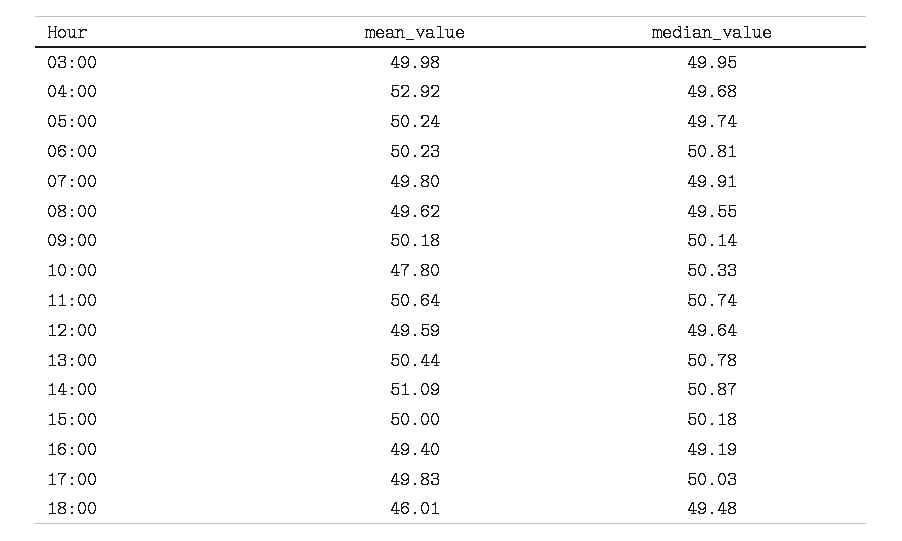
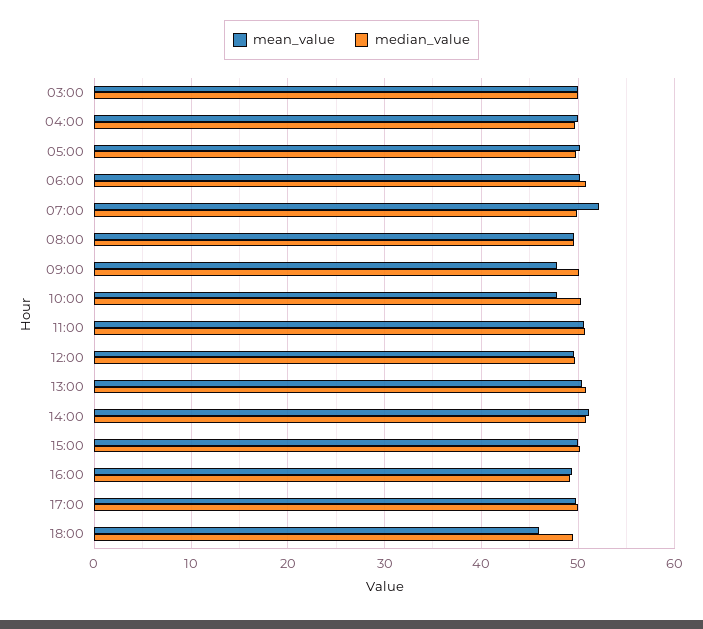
mean_value, 04:00: 52.92 -> 50
mean_value, 07:00: 49.8 -> 52
mean_value, 09:00: 50.18 -> 48

